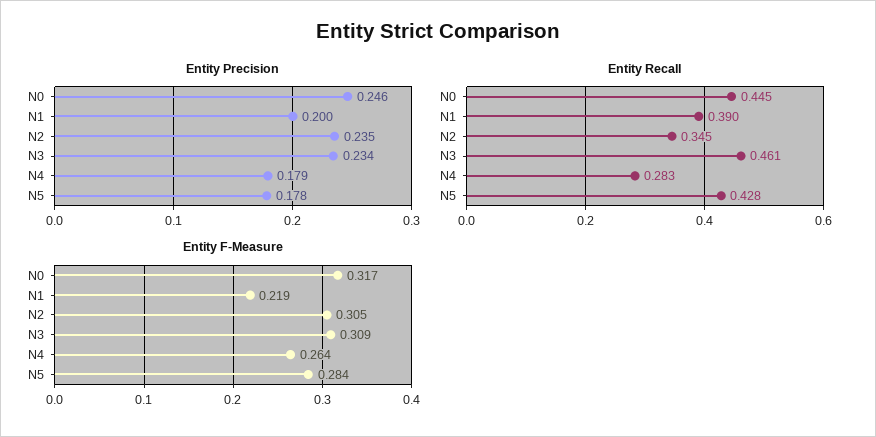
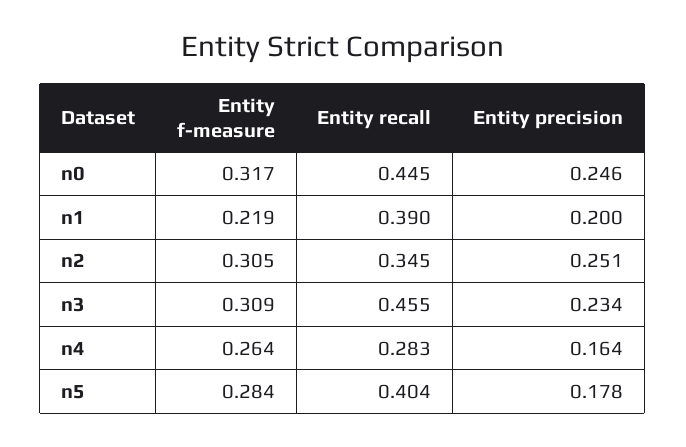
Entity Precision, N2: 0.235 -> 0.251
Entity Precision, N4: 0.179 -> 0.164
Entity Recall, N3: 0.461 -> 0.455
Entity Recall, N5: 0.428 -> 0.404

